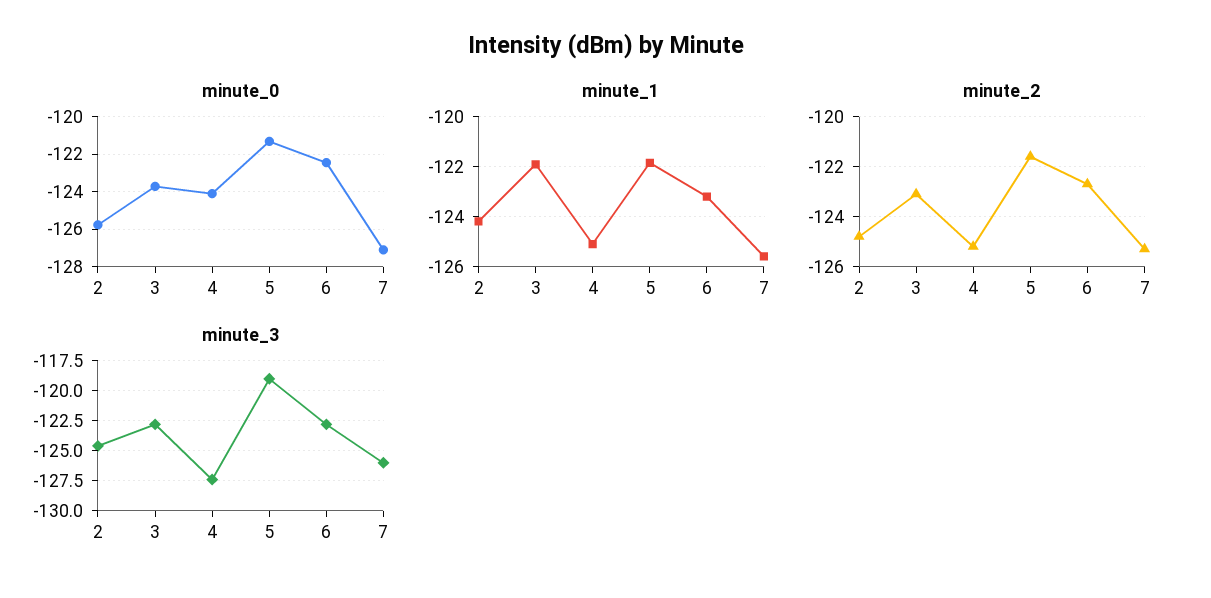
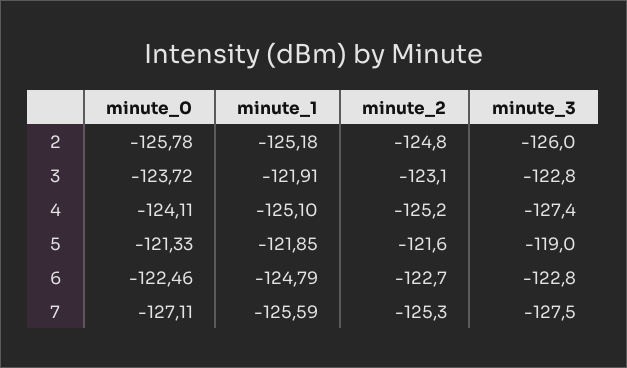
minute_1, 2: -124.25 -> -125.18
minute_1, 6: -123.25 -> -124.79
minute_3, 2: -124.5 -> -126
minute_3, 7: -126 -> -127.5

